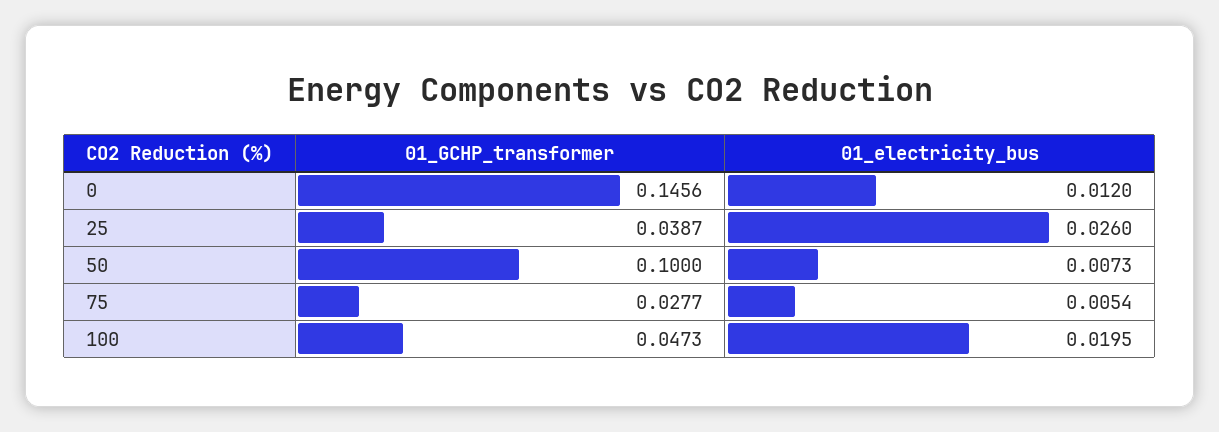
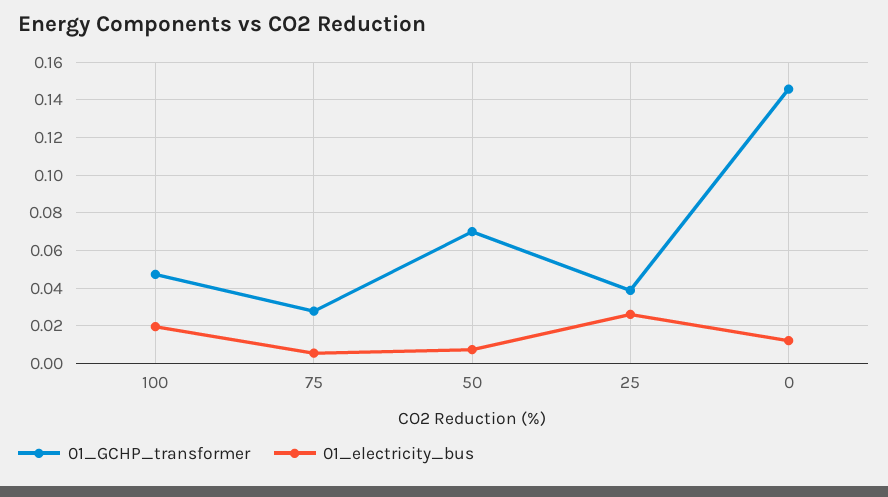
01_GCHP_transformer, 50: 0.1 -> 0.07

